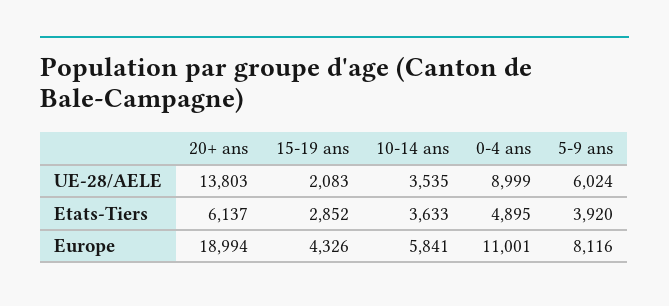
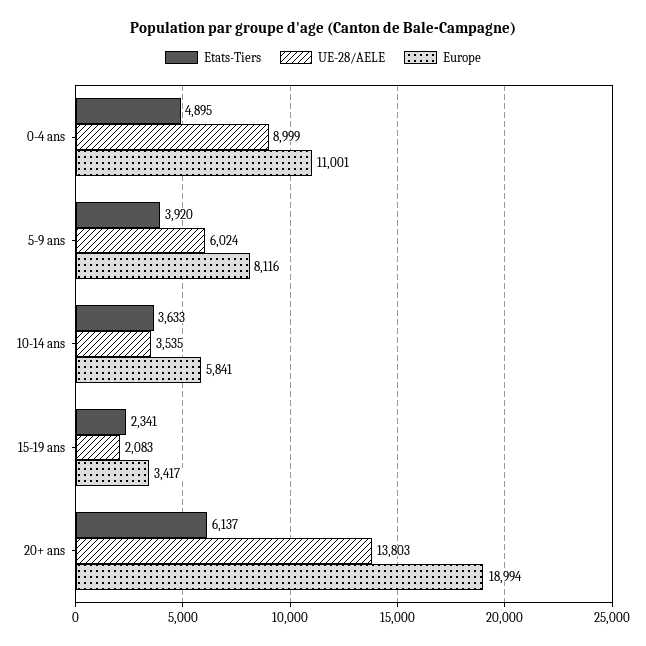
Etats-Tiers, 15-19 ans: 2852 -> 2341
Europe, 15-19 ans: 4326 -> 3417

